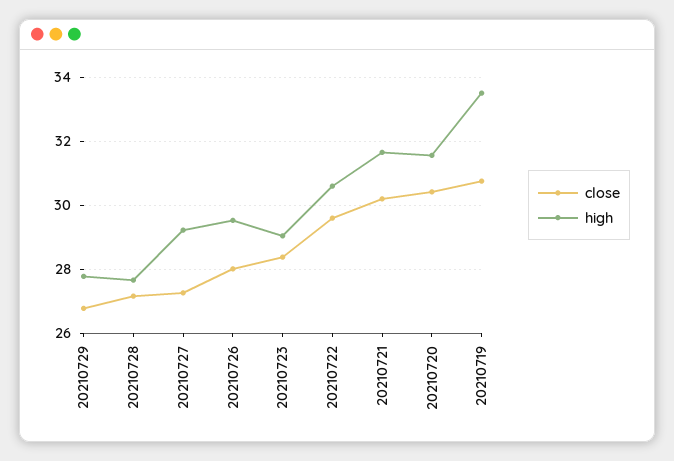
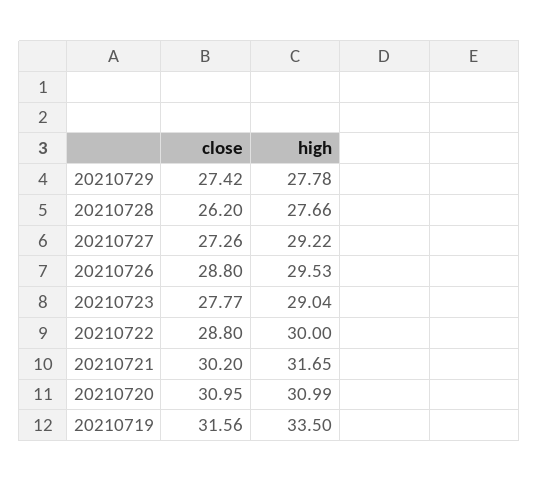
close, 20210729: 26.8 -> 27.42
close, 20210728: 27.2 -> 26.2
close, 20210726: 28 -> 28.8
close, 20210723: 28.4 -> 27.77
close, 20210722: 29.6 -> 28.8
high, 20210722: 30.6 -> 30
close, 20210720: 30.4 -> 30.95
high, 20210720: 31.6 -> 30.99
close, 20210719: 30.8 -> 31.56

